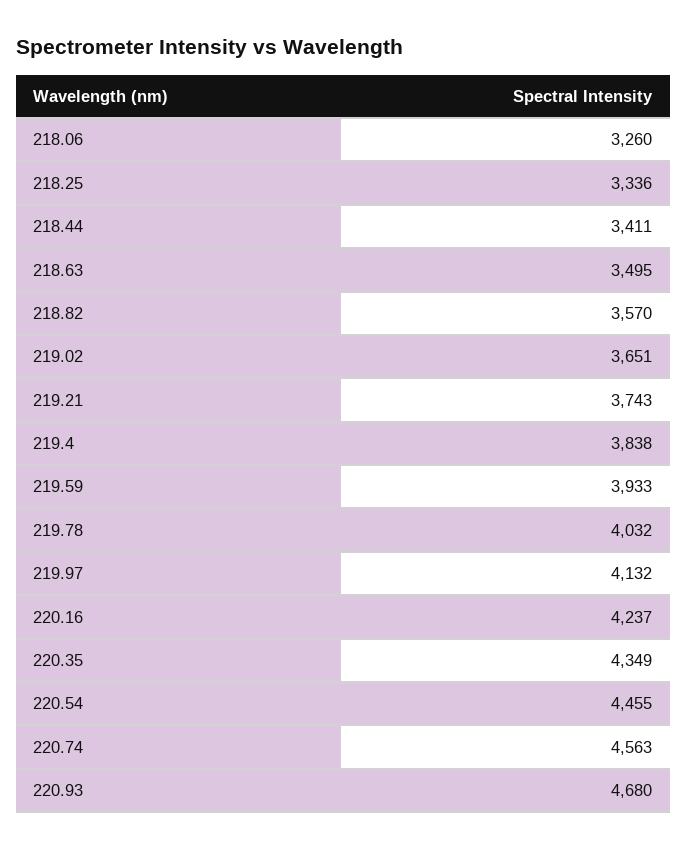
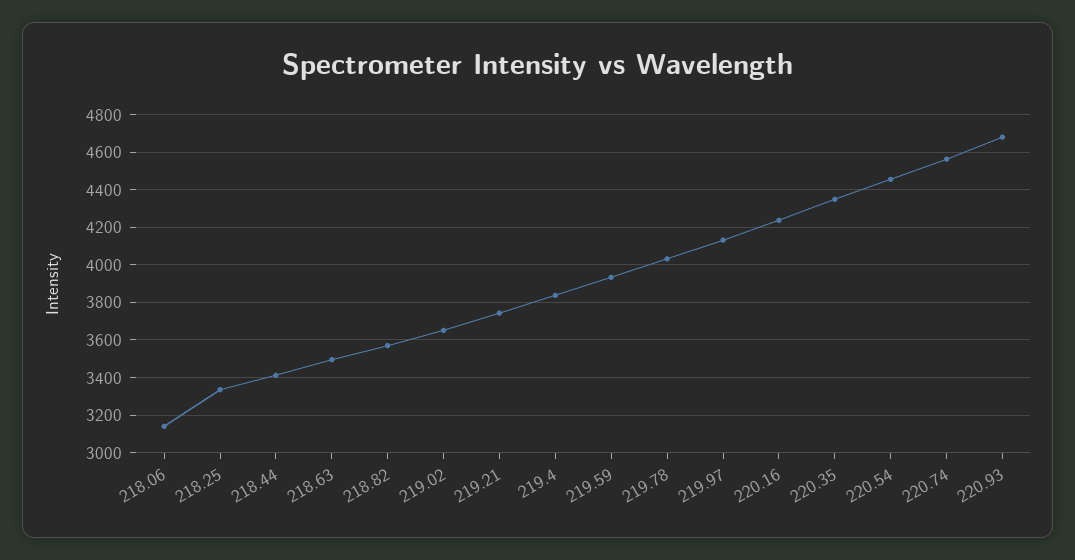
218.06: 3260 -> 3150

